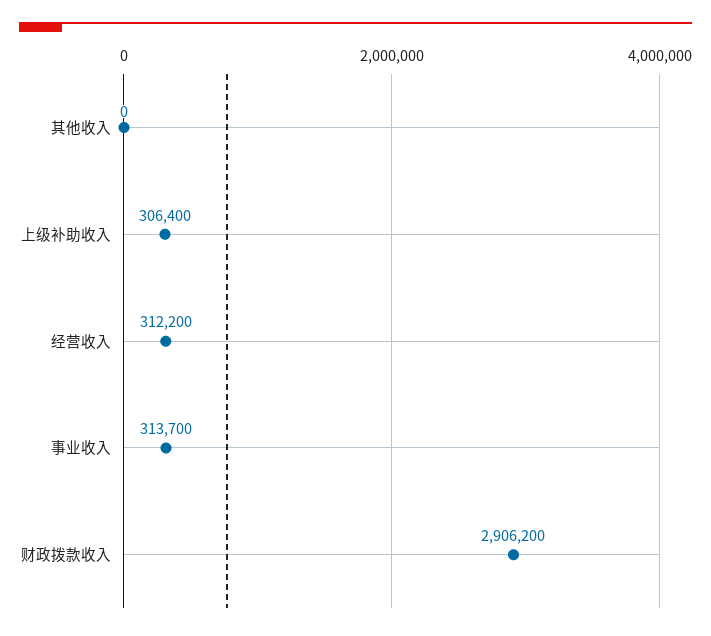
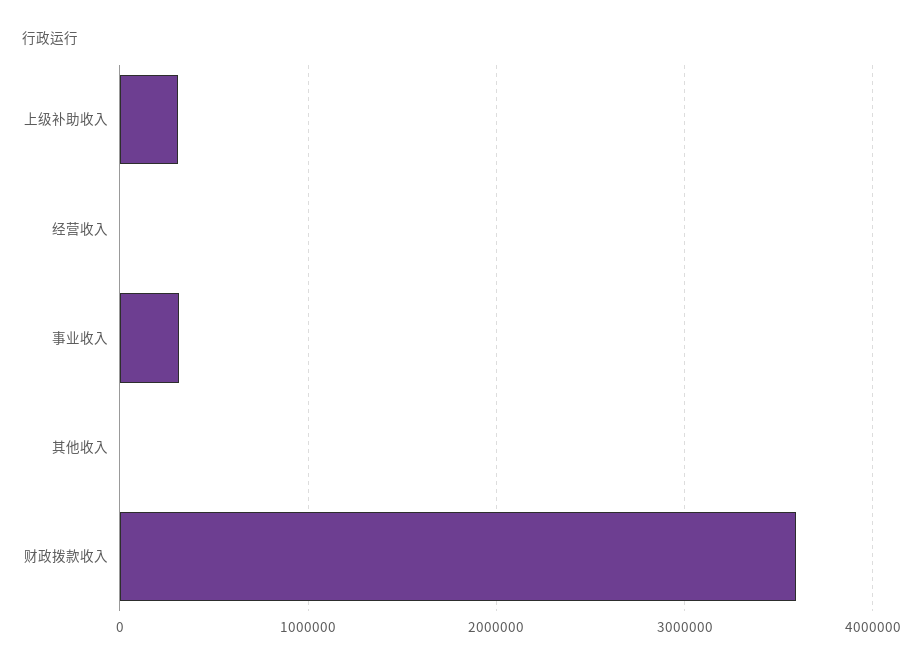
经营收入: 312200 -> 0
财政拨款收入: 2906200 -> 3600000

